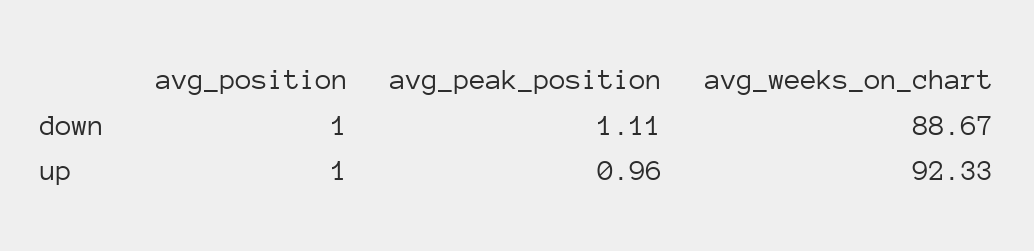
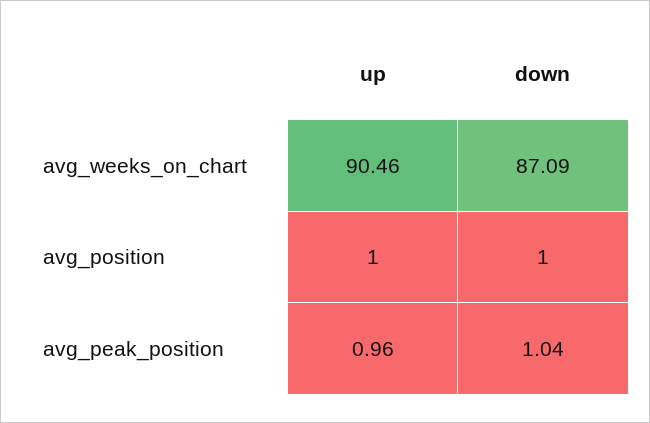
avg_peak_position, down: 1.11 -> 1.04
avg_weeks_on_chart, down: 88.67 -> 87.09
avg_weeks_on_chart, up: 92.33 -> 90.46

